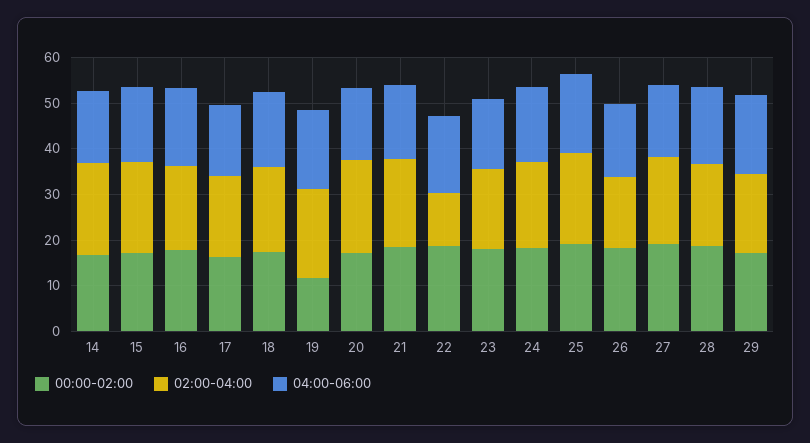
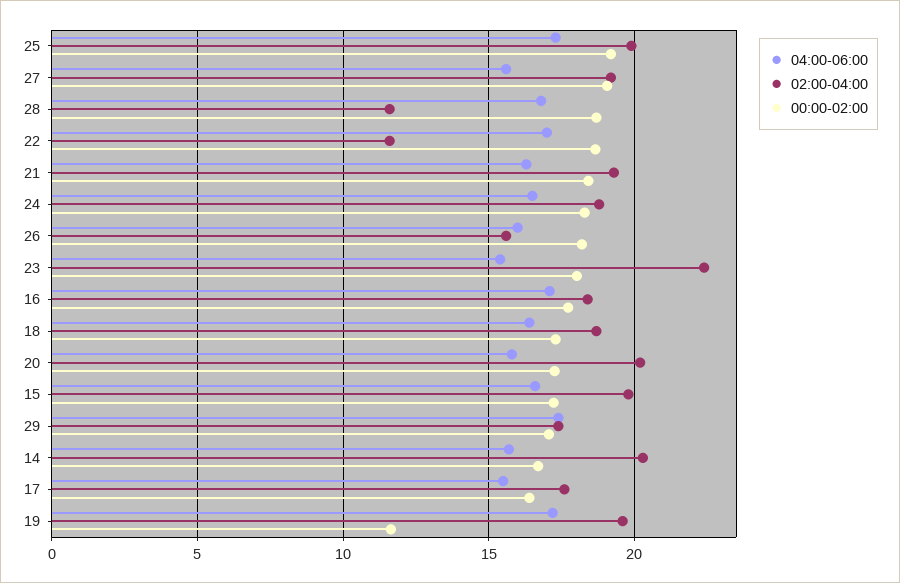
02:00-04:00, 23: 18 -> 22.5
02:00-04:00, 28: 18 -> 11.5

